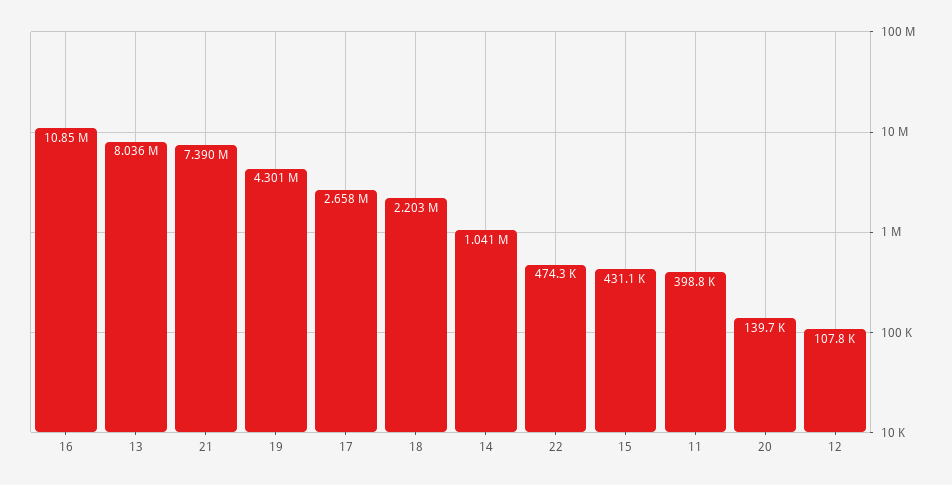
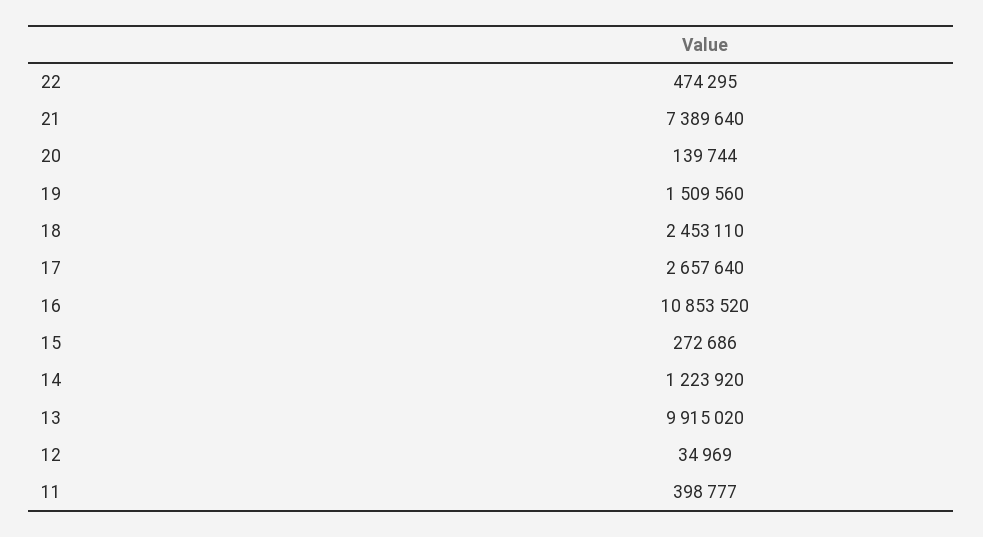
13: 8036000 -> 9915020
19: 4301000 -> 1509560
18: 2203000 -> 2453110
14: 1041000 -> 1223920
15: 431100 -> 272686
12: 107800 -> 34969

